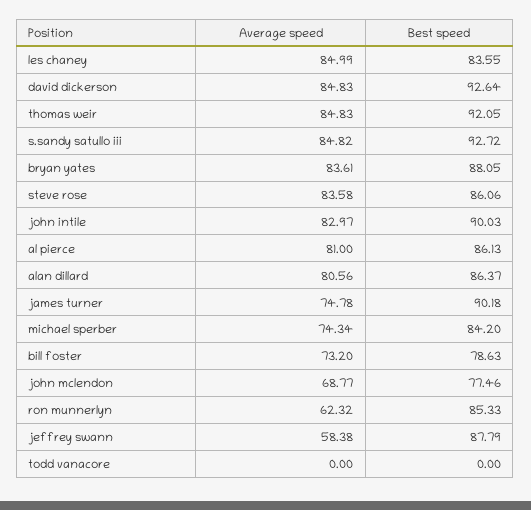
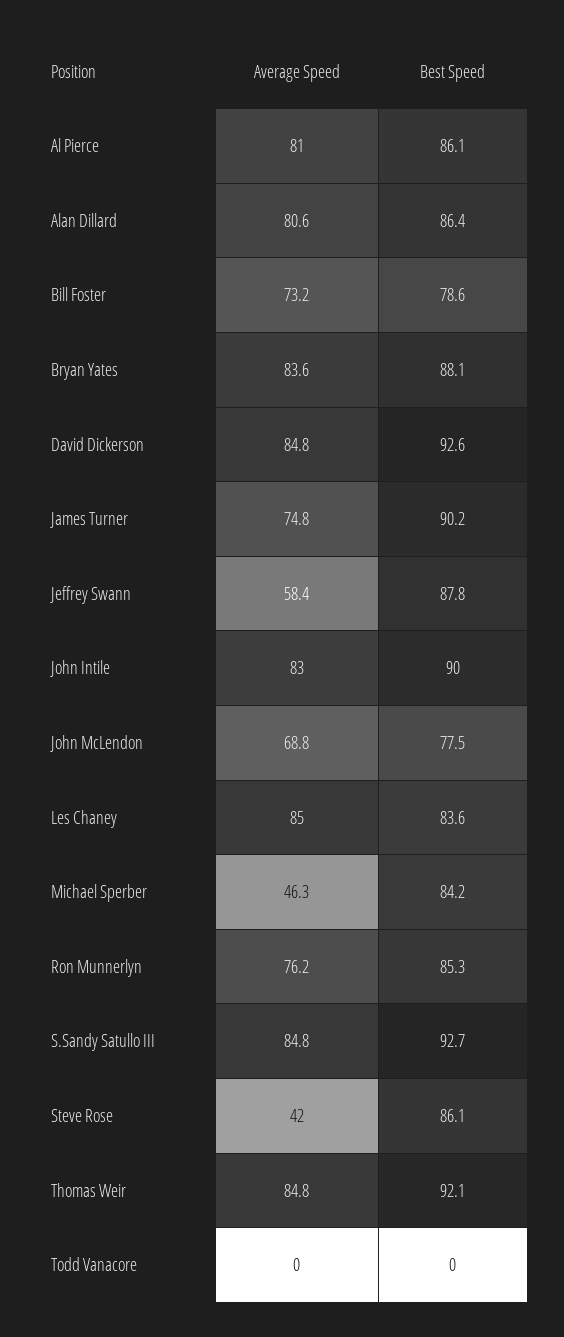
Average speed, steve rose: 83.58 -> 42
Average speed, michael sperber: 74.34 -> 46.3
Average speed, ron munnerlyn: 62.32 -> 76.2

